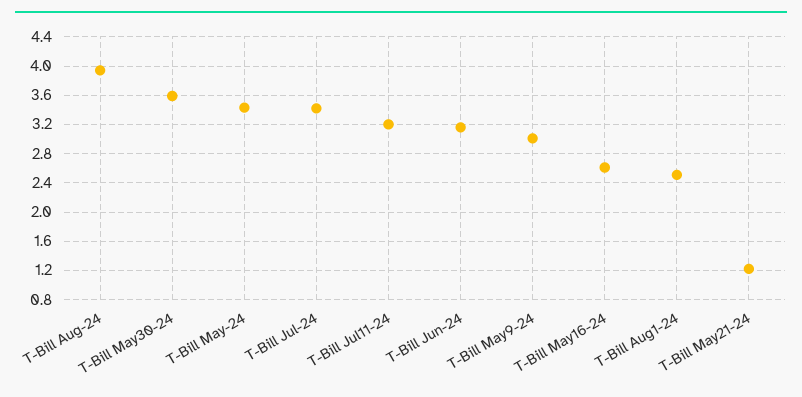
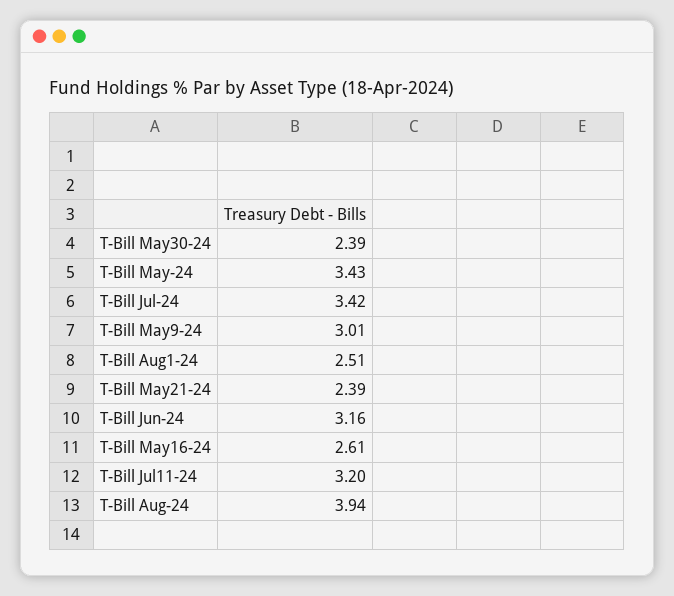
T-Bill May30-24: 3.6 -> 2.39
T-Bill May21-24: 1.2 -> 2.39

